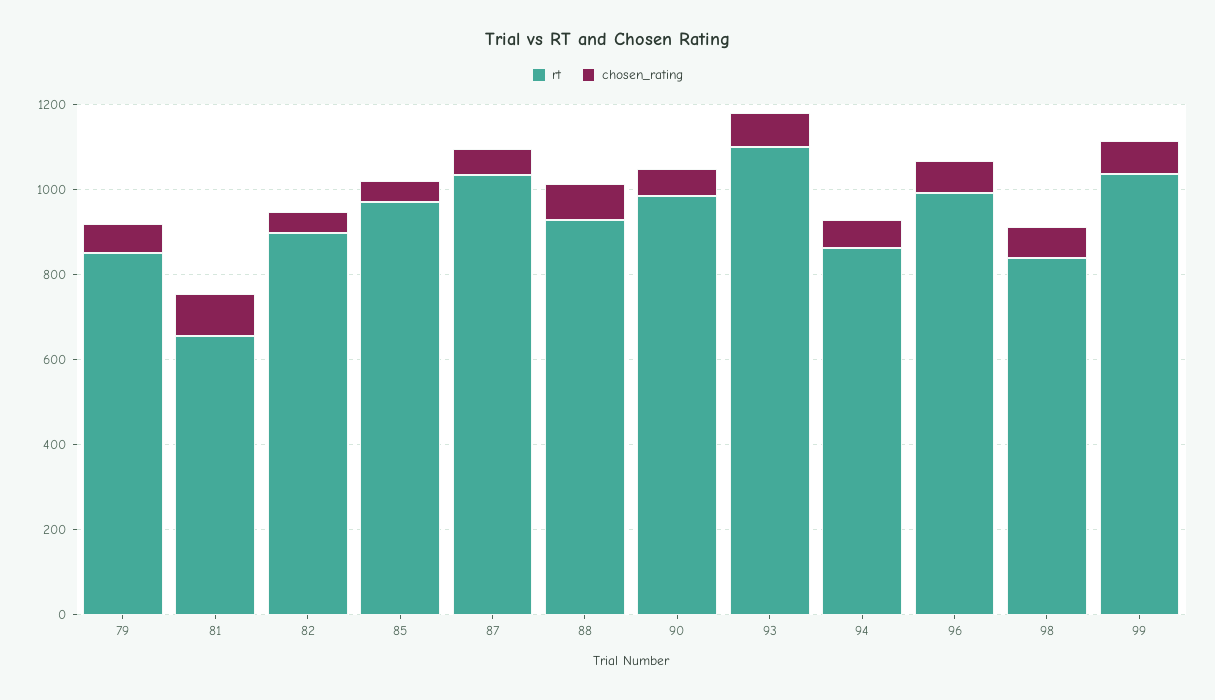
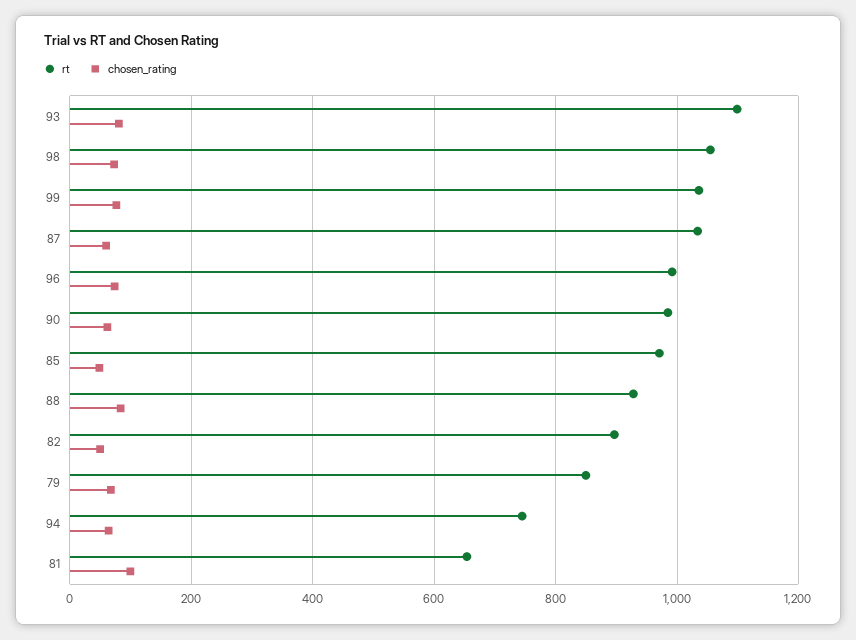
rt, 94: 850 -> 740
rt, 98: 850 -> 1060

